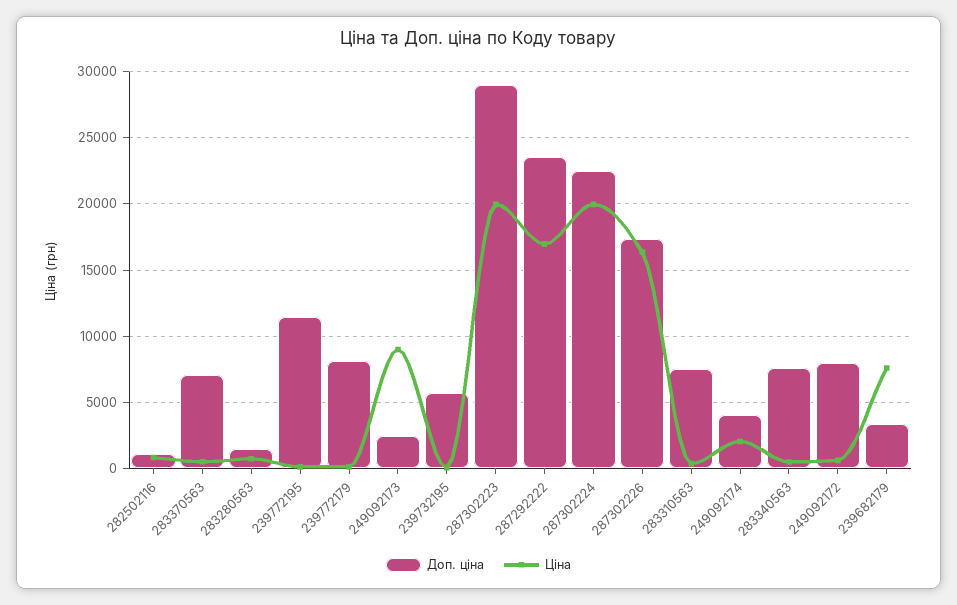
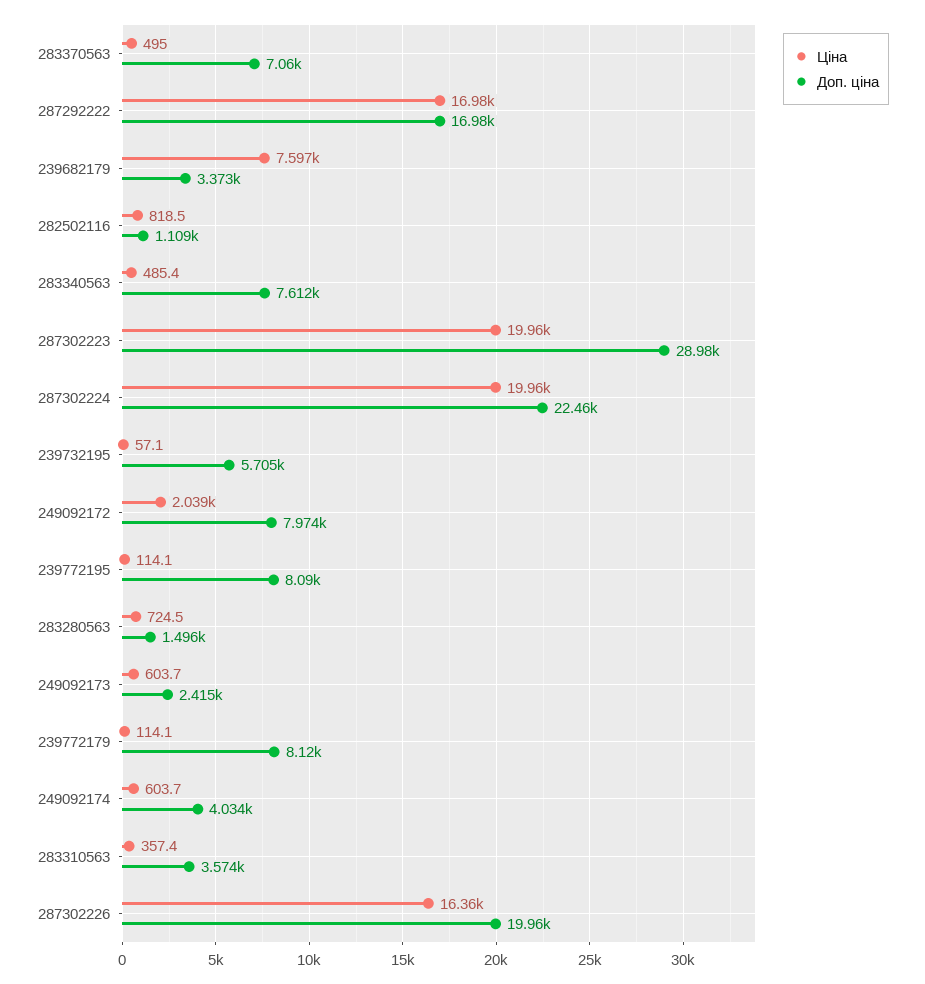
Доп. ціна, 239772195: 11500 -> 8090
Ціна, 249092173: 9000 -> 603.7
Доп. ціна, 287292222: 23500 -> 16980
Доп. ціна, 287302226: 17500 -> 19960
Доп. ціна, 283310563: 7500 -> 3574
Ціна, 249092174: 2000 -> 603.7
Ціна, 249092172: 500 -> 2039

